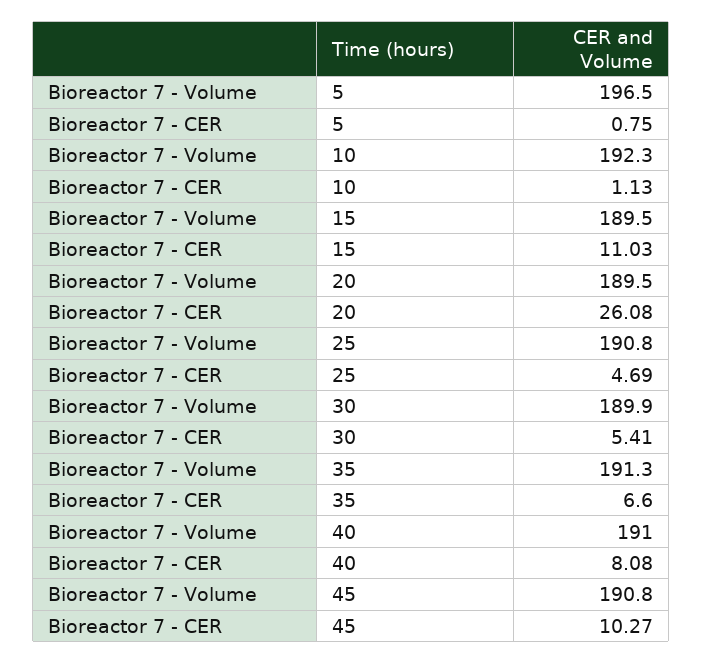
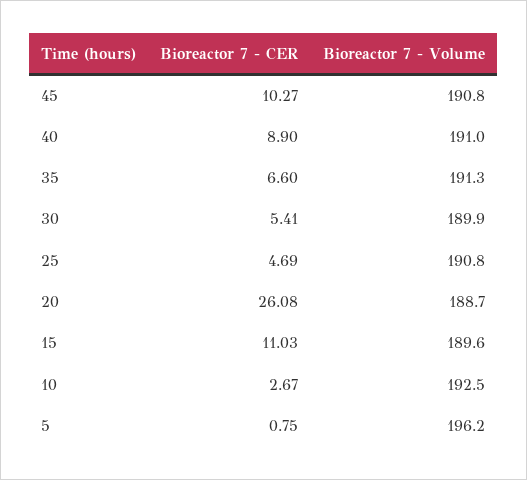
Bioreactor 7 - Volume, 5: 196.5 -> 196.2
Bioreactor 7 - Volume, 10: 192.3 -> 192.5
Bioreactor 7 - CER, 10: 1.13 -> 2.67
Bioreactor 7 - Volume, 15: 189.5 -> 189.6
Bioreactor 7 - Volume, 20: 189.5 -> 188.7
Bioreactor 7 - CER, 40: 8.08 -> 8.9

